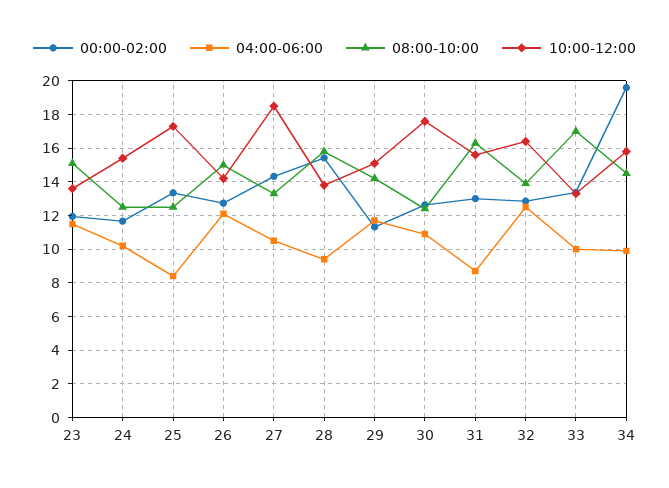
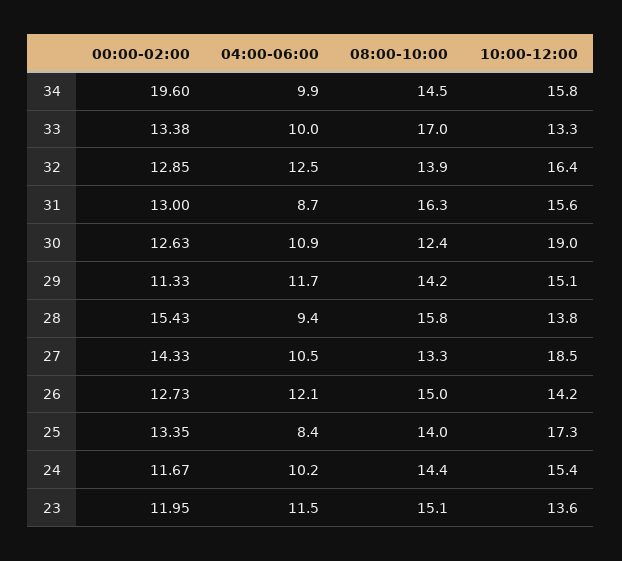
08:00-10:00, 24: 12.5 -> 14.4
08:00-10:00, 25: 12.5 -> 14
10:00-12:00, 30: 17.5 -> 19

